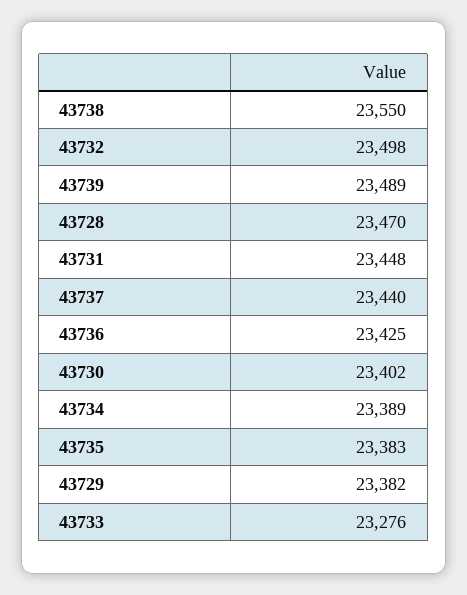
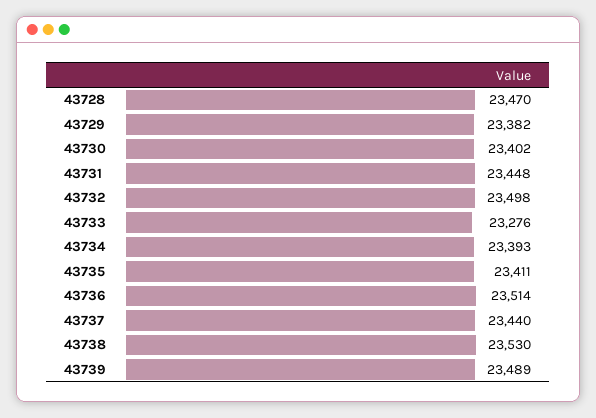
43738: 23550 -> 23530
43736: 23425 -> 23514
43734: 23389 -> 23393
43735: 23383 -> 23411

